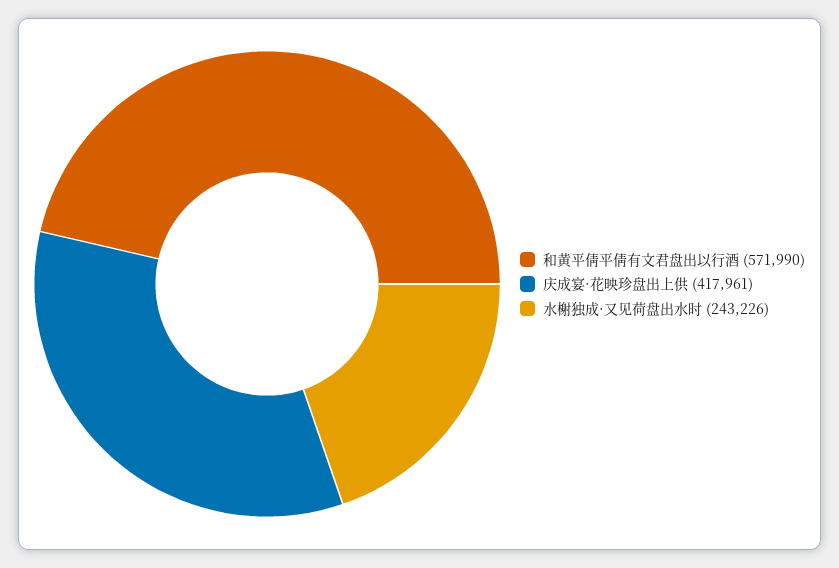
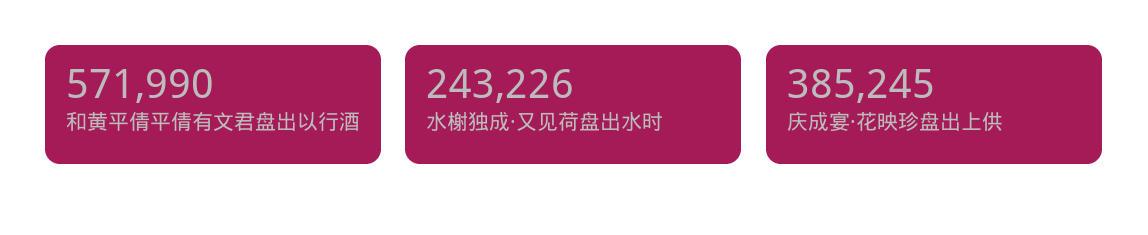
庆成宴·花映珍盘出上供: 417961 -> 385245

